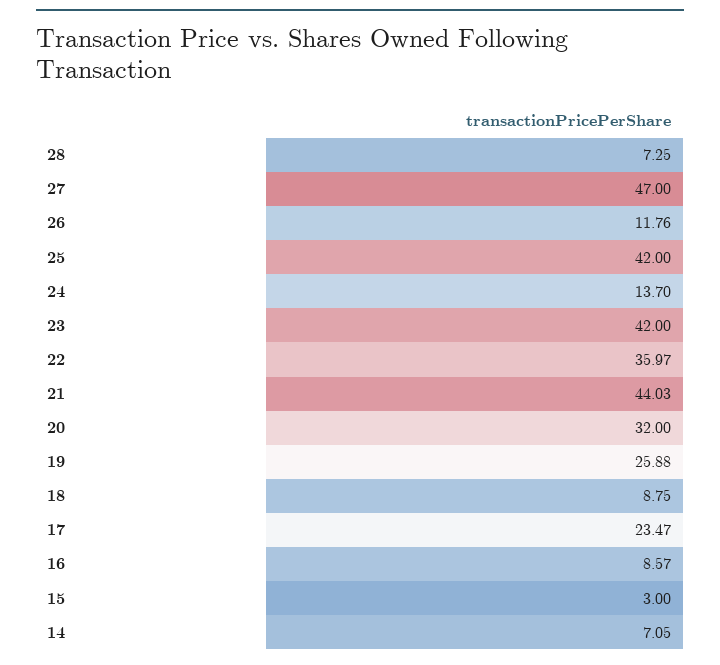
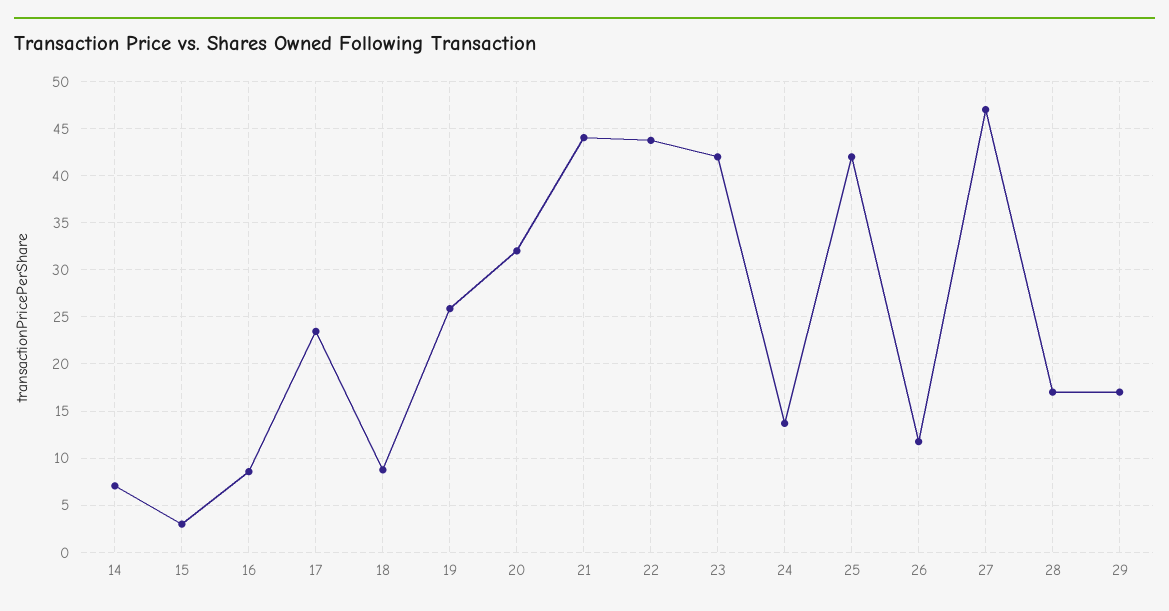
28: 7.25 -> 17
22: 35.97 -> 44
29: none -> 17

